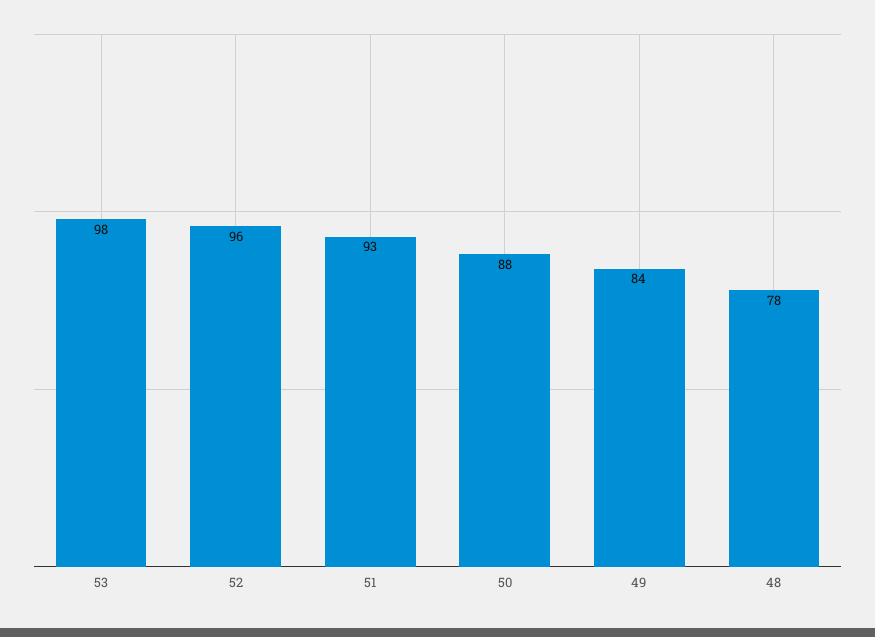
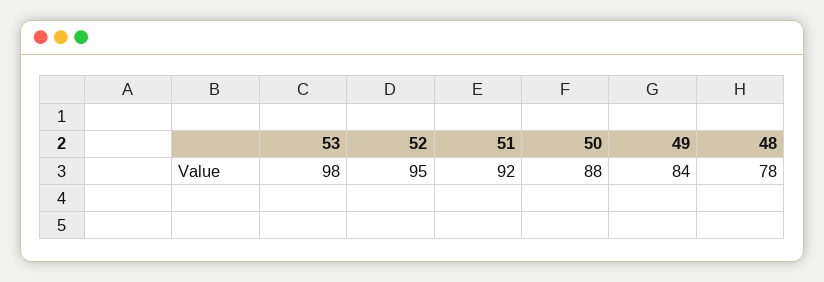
52: 96 -> 95
51: 93 -> 92

